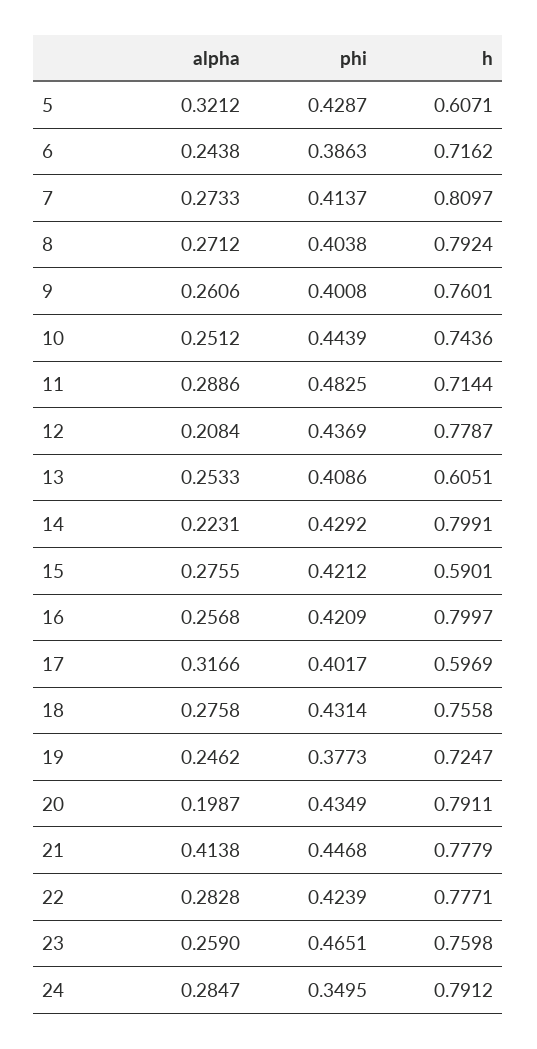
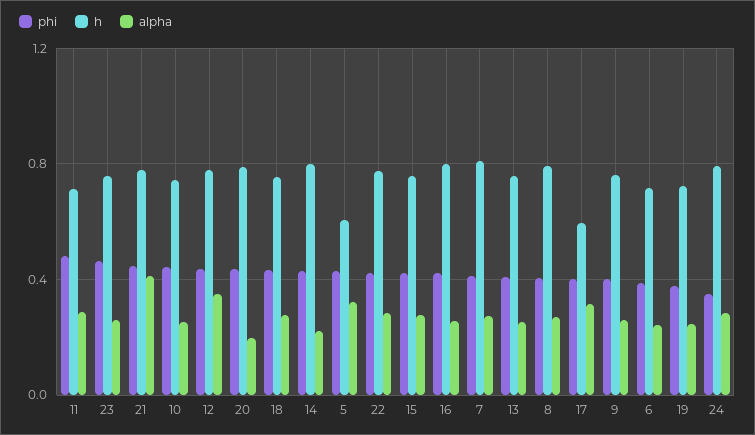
alpha, 12: 0.2084 -> 0.35
h, 13: 0.6051 -> 0.75
h, 15: 0.5901 -> 0.75

